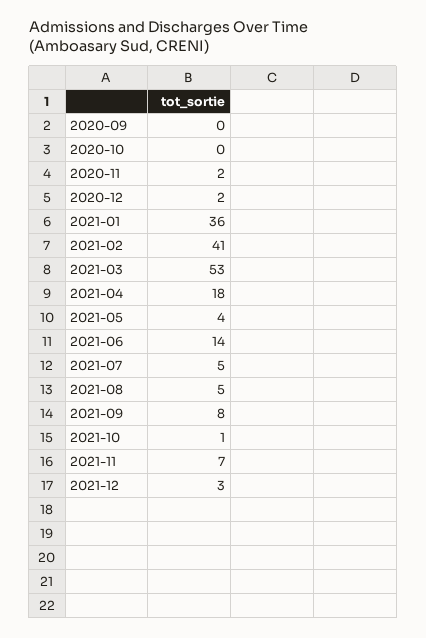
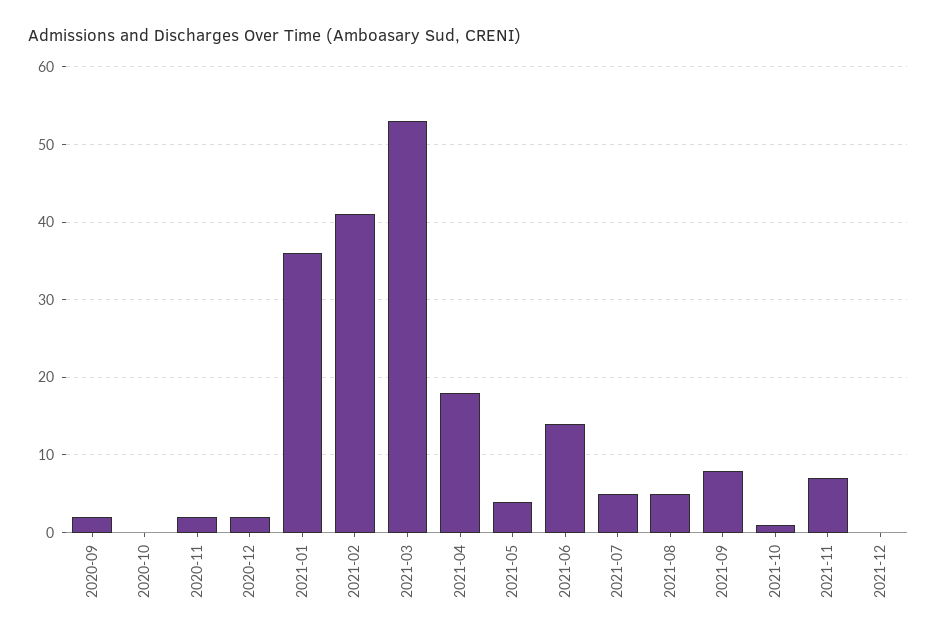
2020-09: 0 -> 2
2021-12: 3 -> 0

